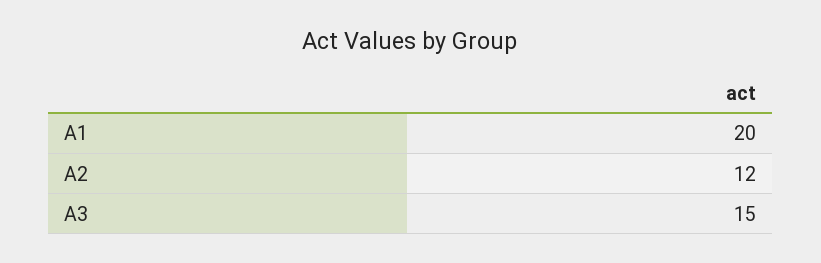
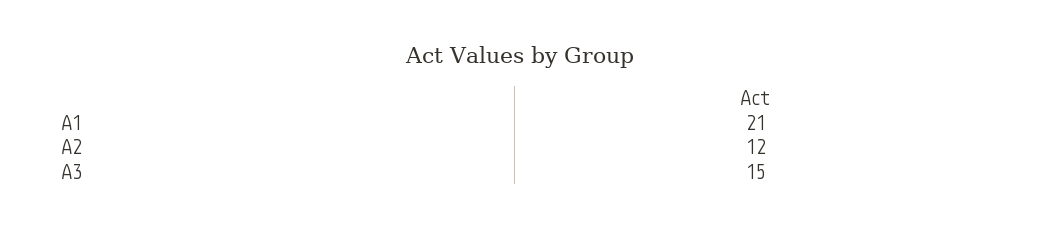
A1: 20 -> 21

